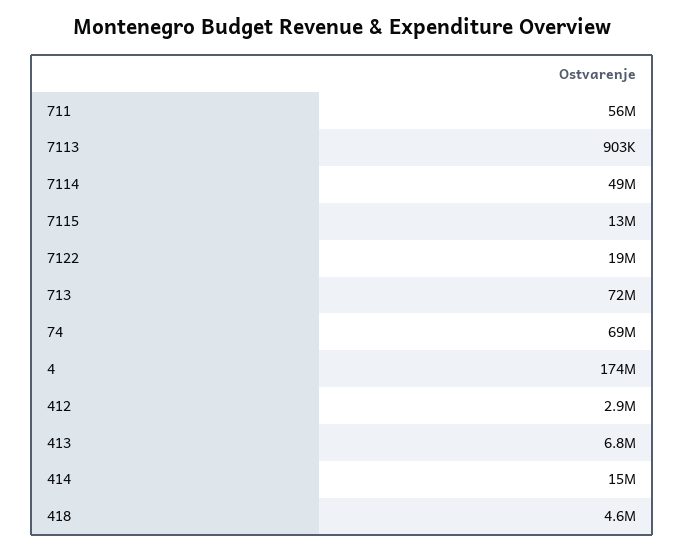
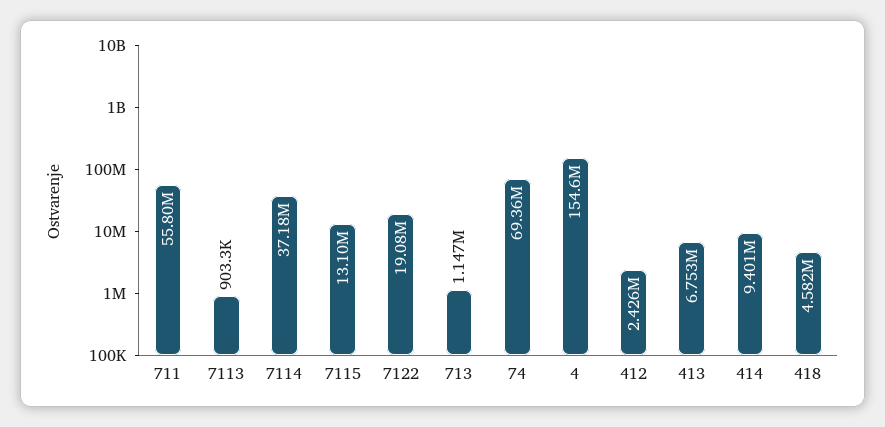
7114: 49000000 -> 37180000
713: 72000000 -> 1147000
4: 174000000 -> 154600000
412: 2900000 -> 2426000
414: 15000000 -> 9401000

